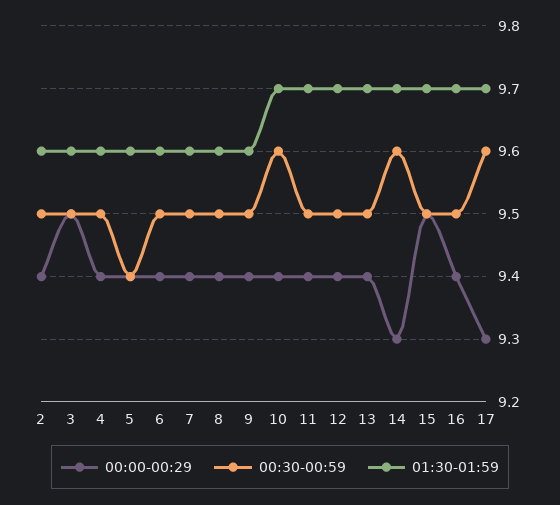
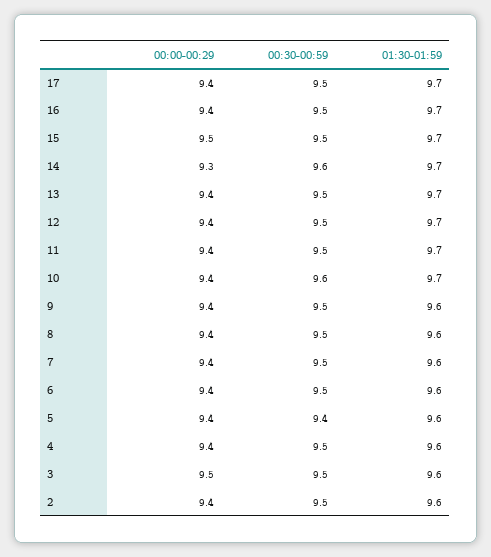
00:00-00:29, 17: 9.3 -> 9.4
00:30-00:59, 17: 9.6 -> 9.5

